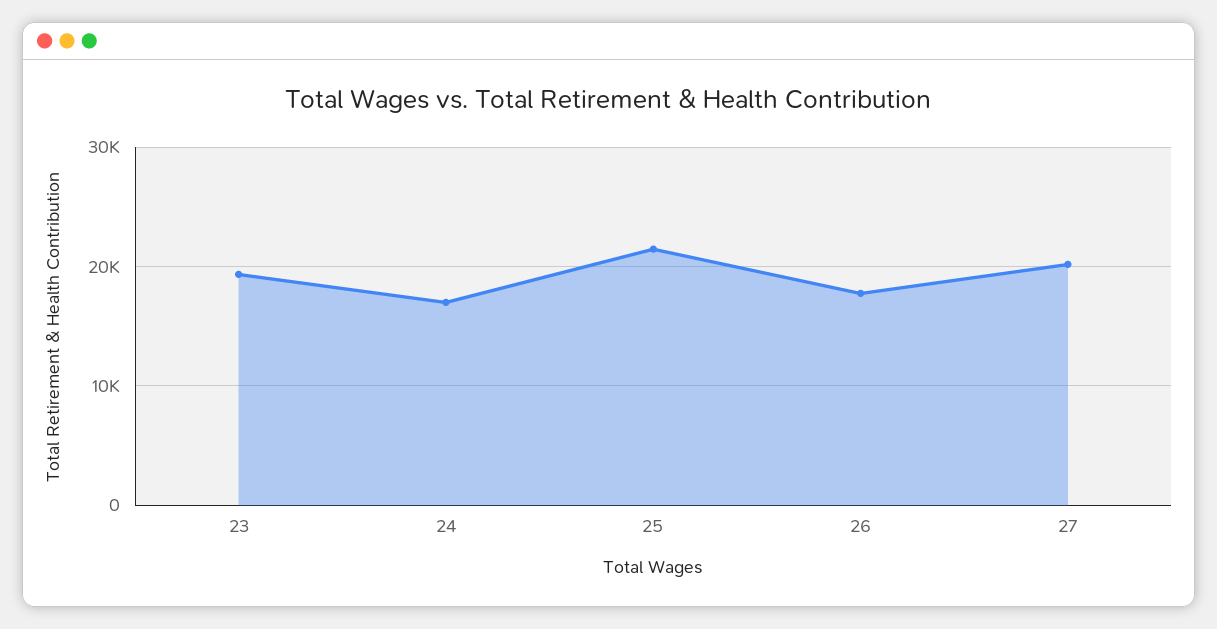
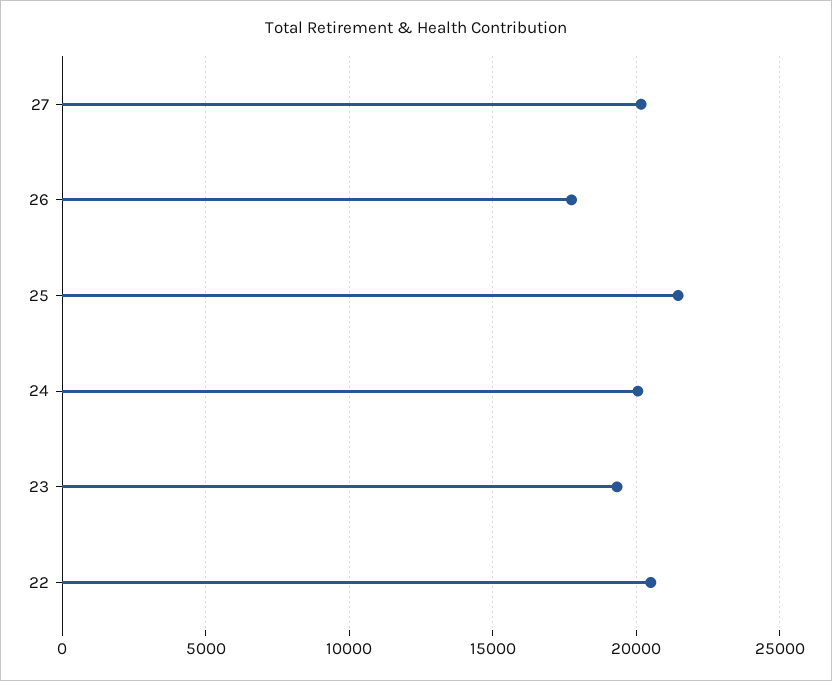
24: 17000 -> 20000
22: none -> 20500

